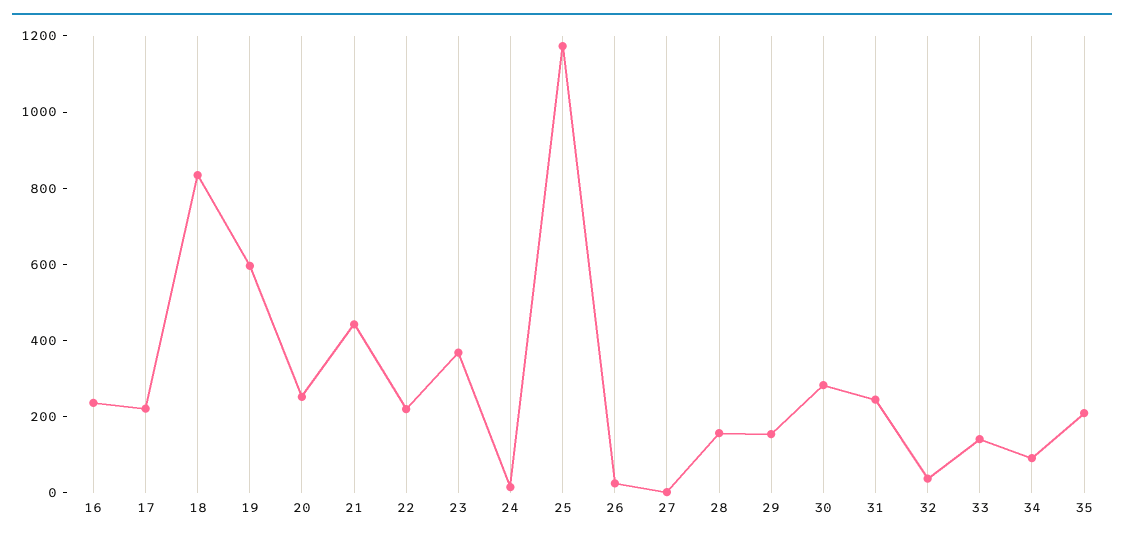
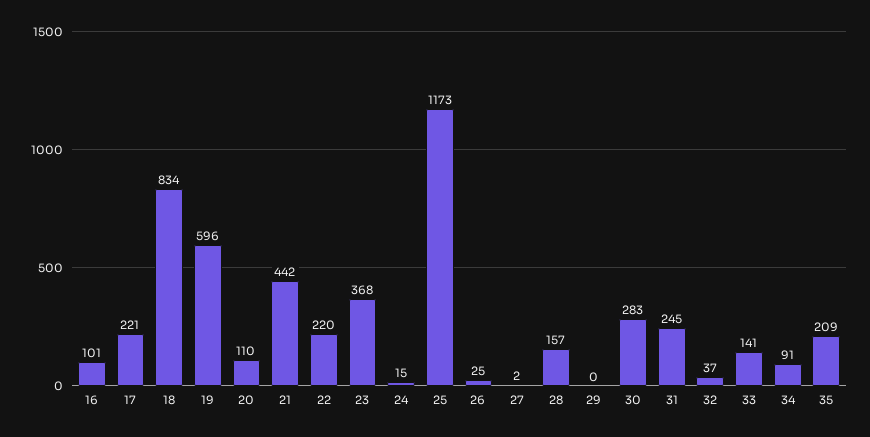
16: 250 -> 101
20: 250 -> 110
29: 150 -> 0

